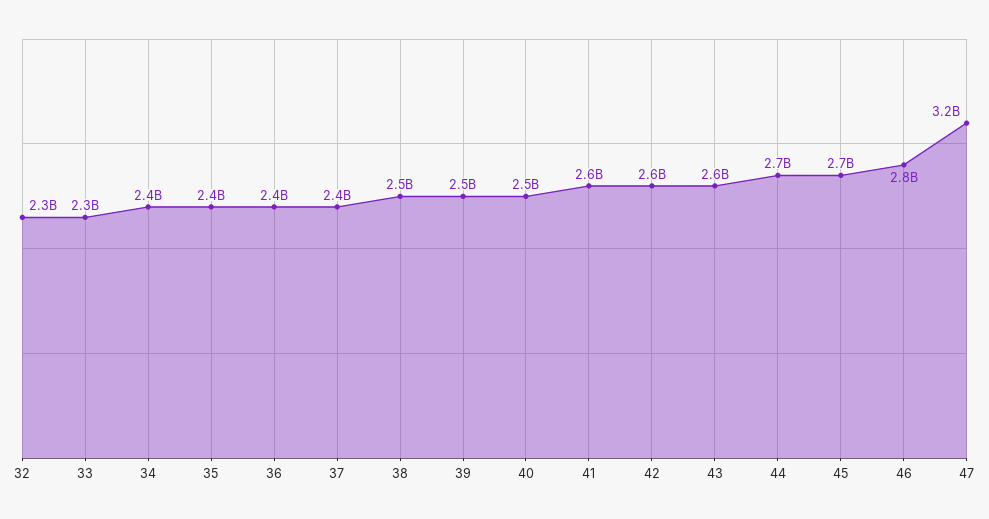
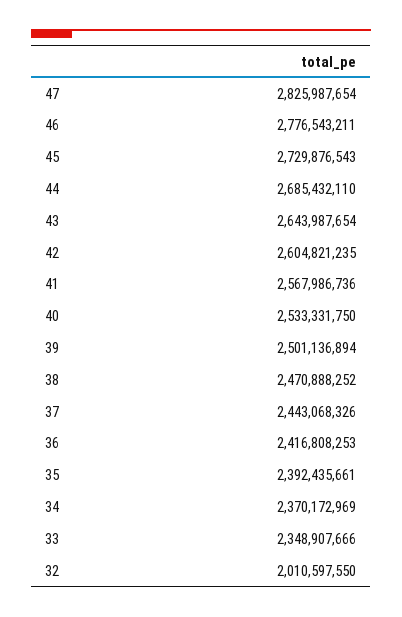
32: 2300000000 -> 2010597550
47: 3200000000 -> 2825987654

